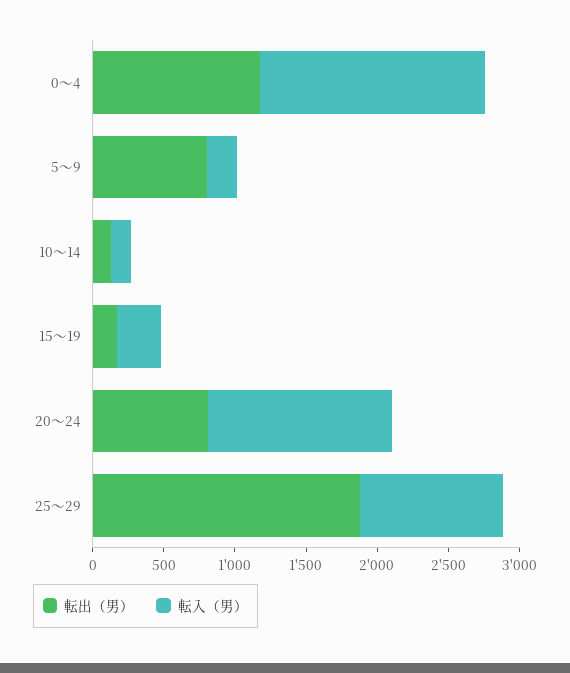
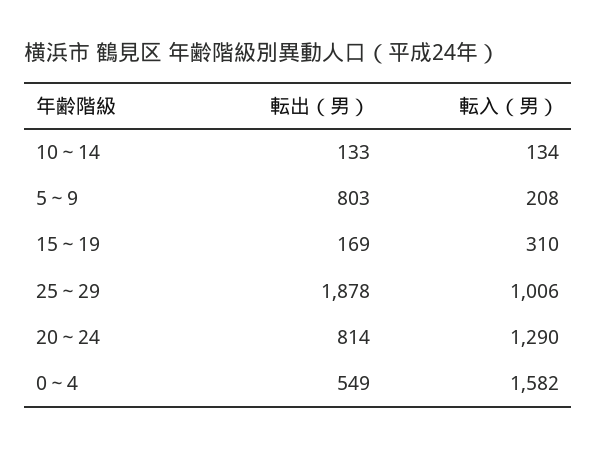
転出（男）, 0～4: 1200 -> 549

